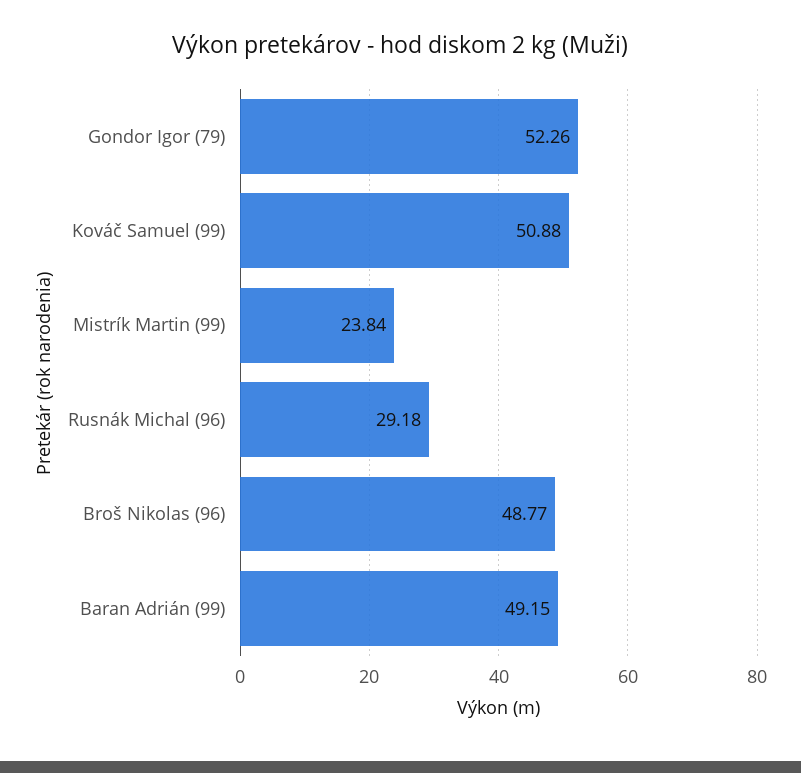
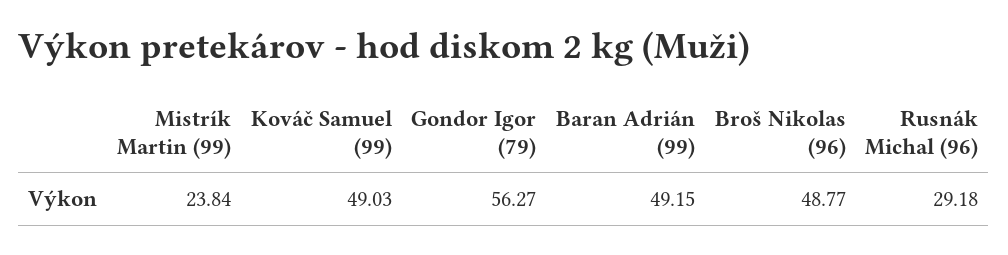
Gondor Igor (79): 52.26 -> 56.27
Kováč Samuel (99): 50.88 -> 49.03

